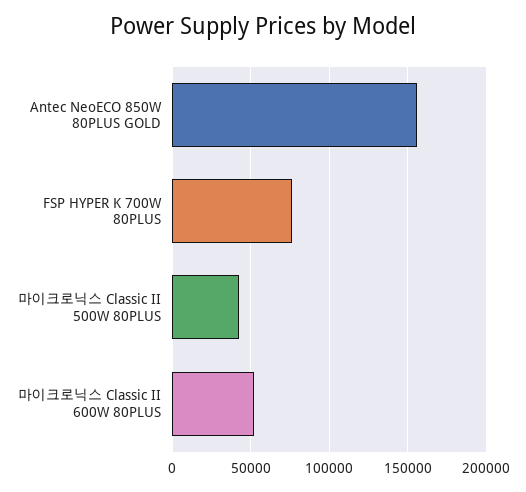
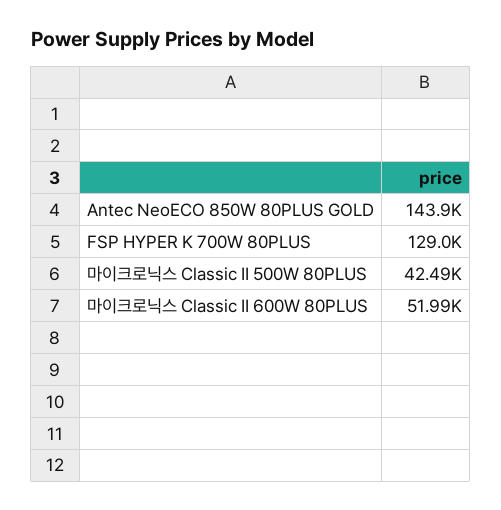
Antec NeoECO 850W 80PLUS GOLD: 155000 -> 143900
FSP HYPER K 700W 80PLUS: 75000 -> 129000

